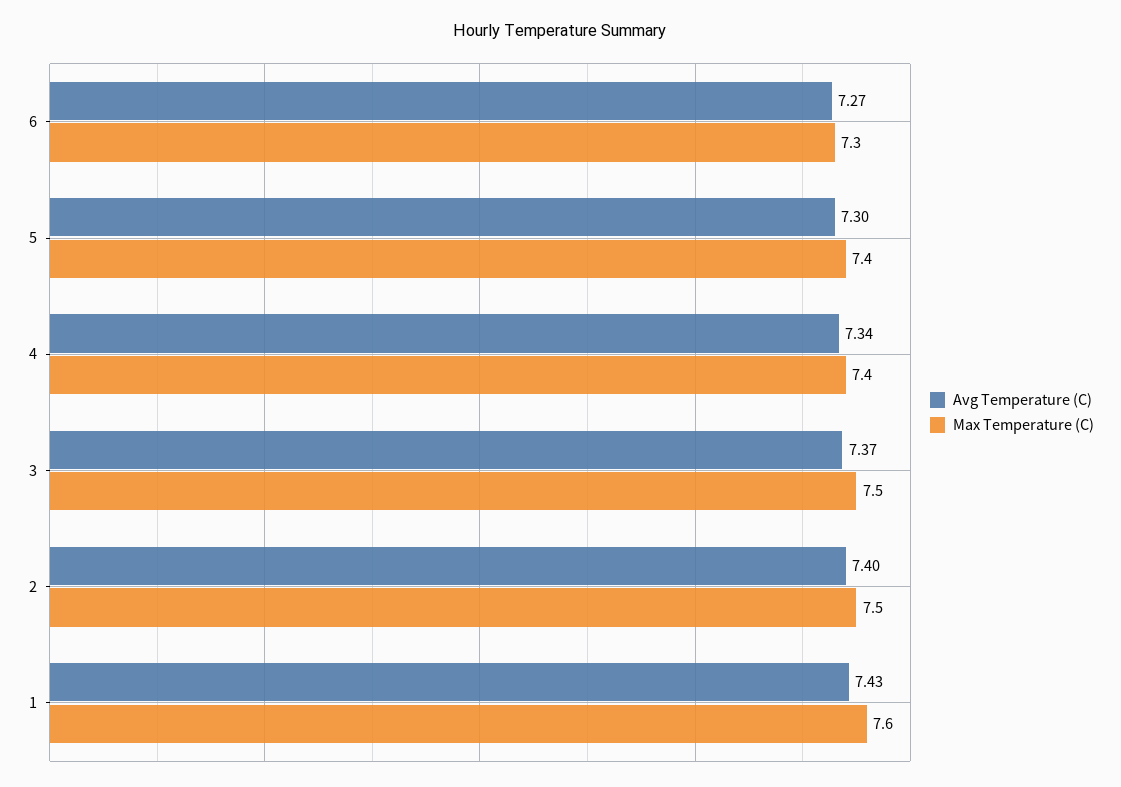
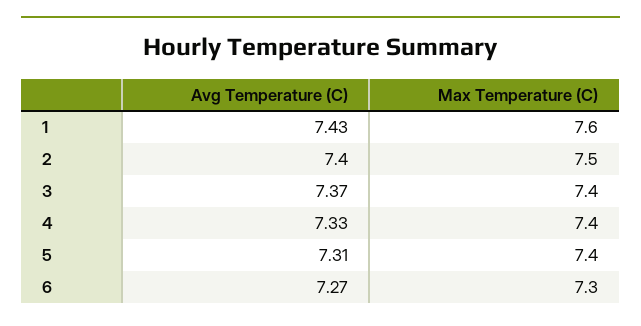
Avg Temperature (C), 5: 7.3 -> 7.31
Avg Temperature (C), 4: 7.34 -> 7.33
Max Temperature (C), 3: 7.5 -> 7.4

